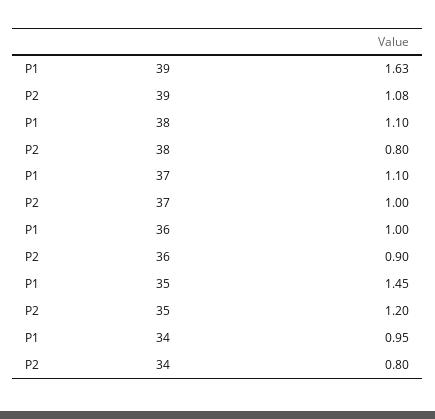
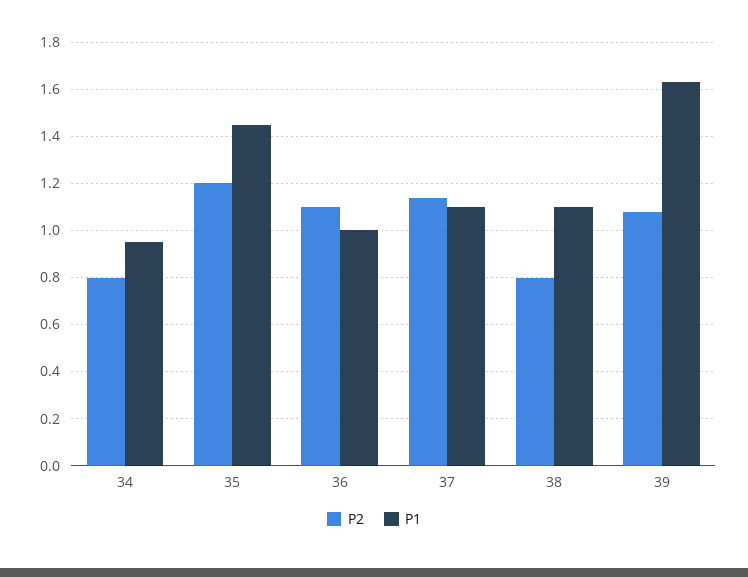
P2, 37: 1 -> 1.15
P2, 36: 0.9 -> 1.1

